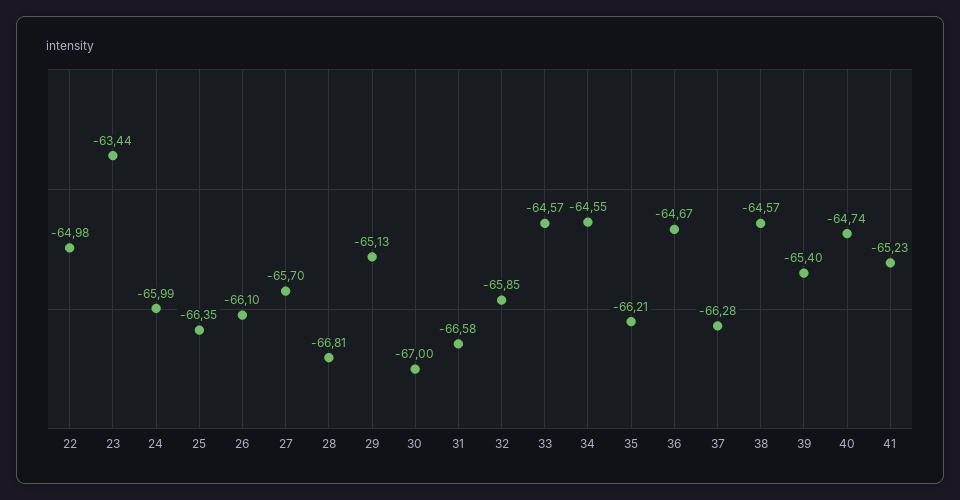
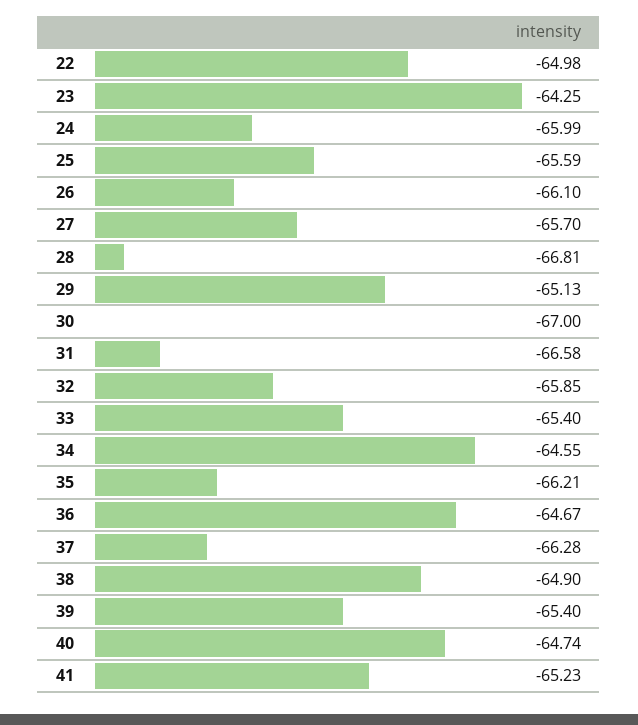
23: -63.44 -> -64.25
25: -66.35 -> -65.59
33: -64.57 -> -65.4
38: -64.57 -> -64.9

